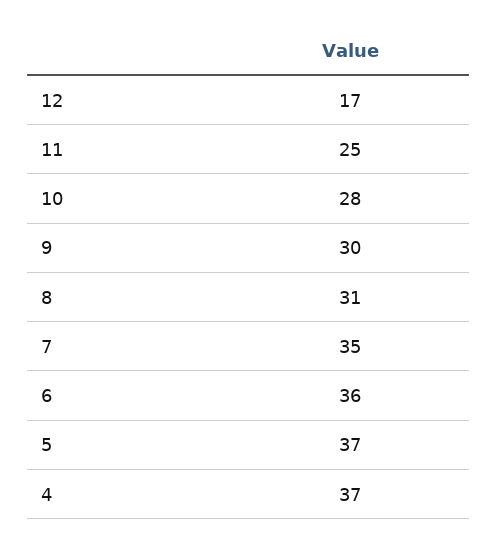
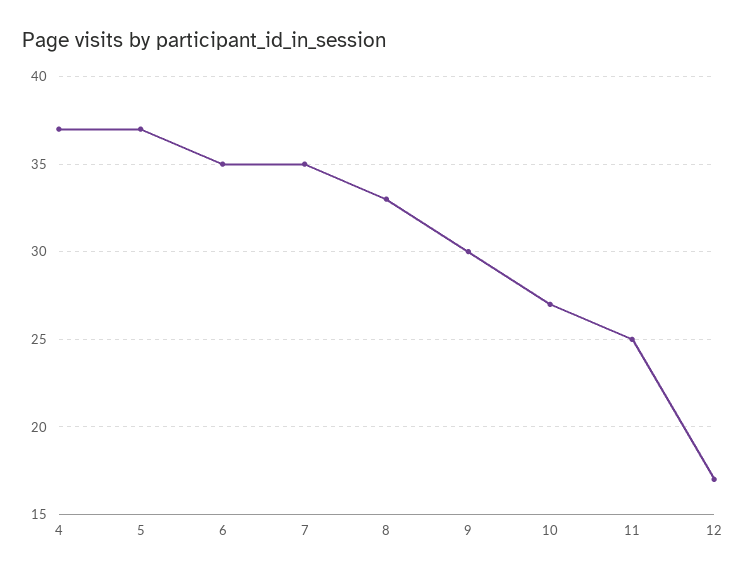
10: 28 -> 27
8: 31 -> 33
6: 36 -> 35

